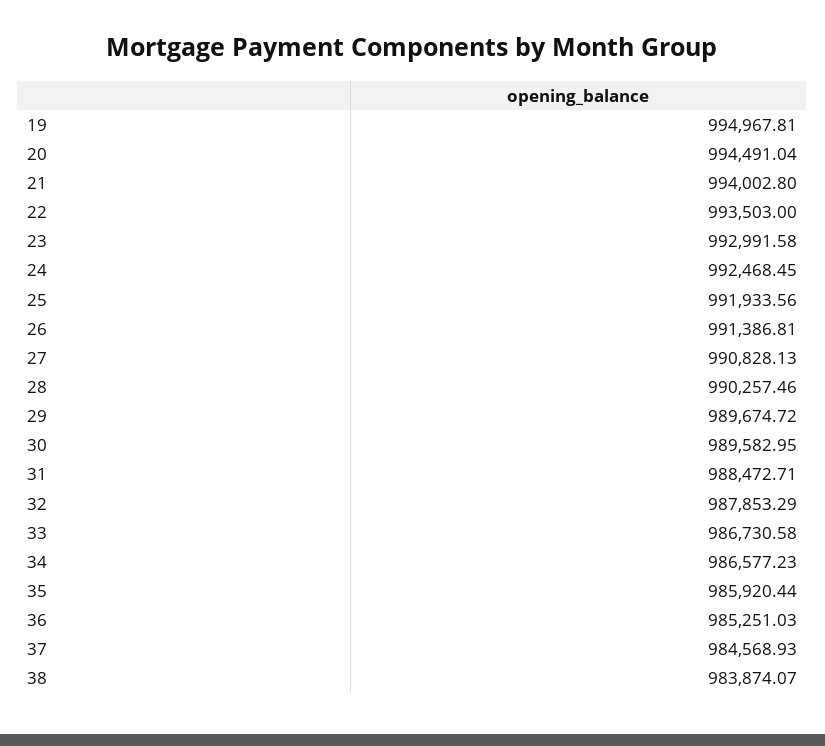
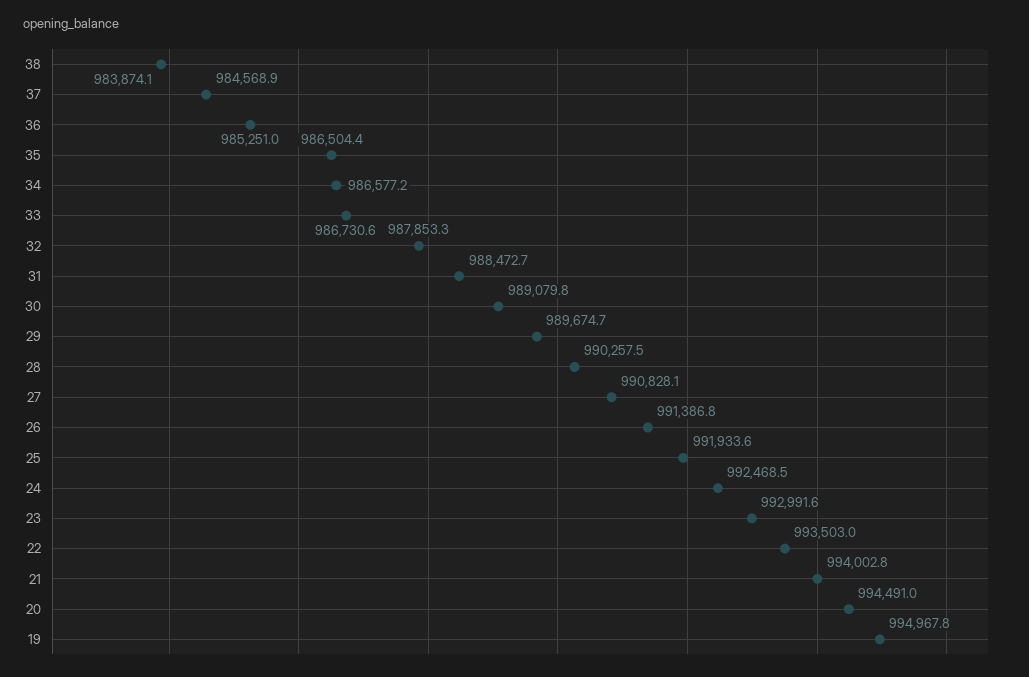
30: 989582.95 -> 989079.8
35: 985920.44 -> 986504.4

